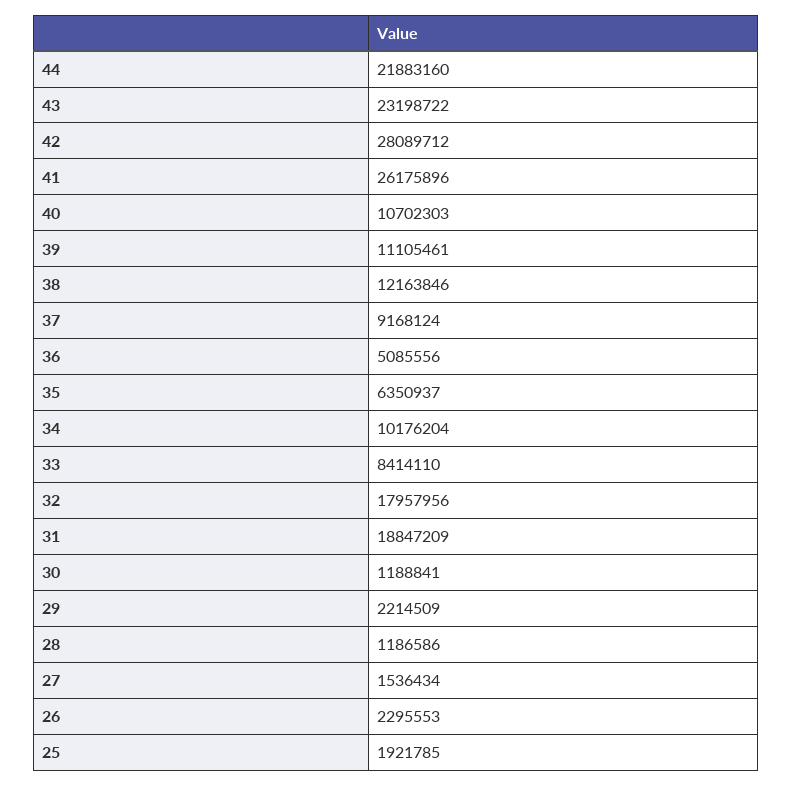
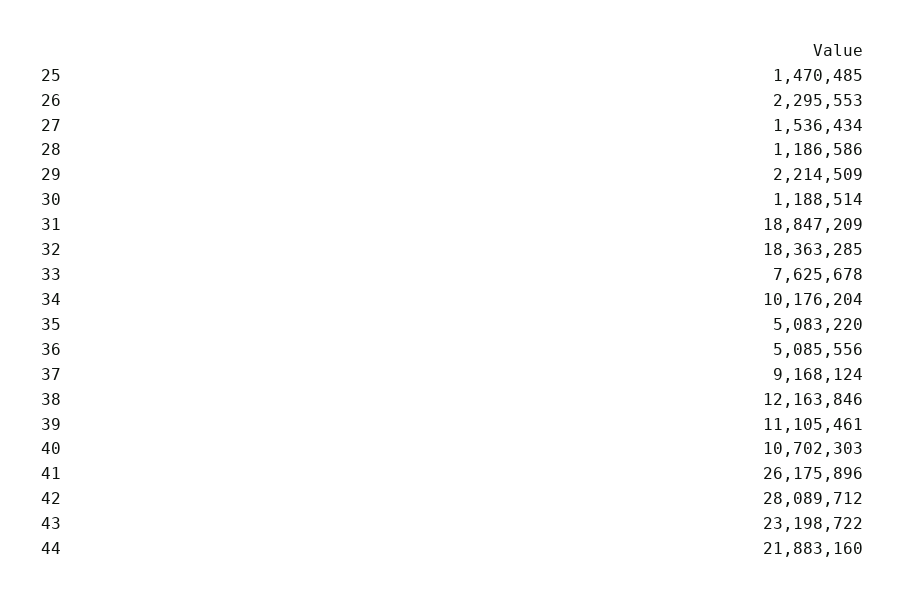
35: 6350937 -> 5083220
33: 8414110 -> 7625678
32: 17957956 -> 18363285
30: 1188841 -> 1188514
25: 1921785 -> 1470485

